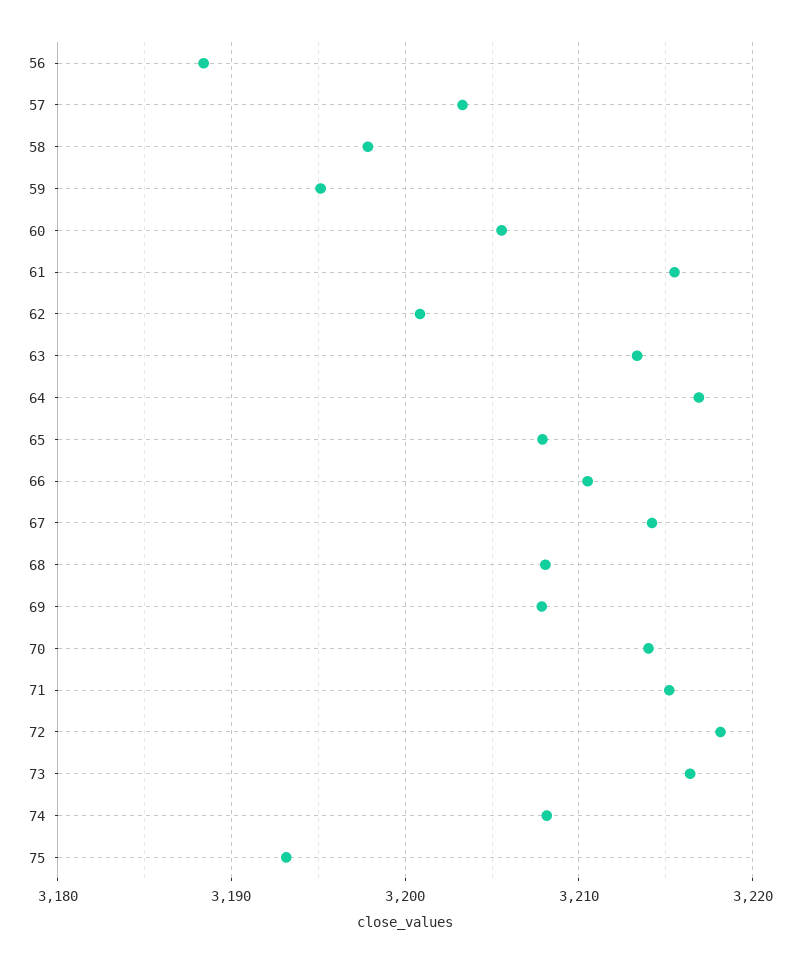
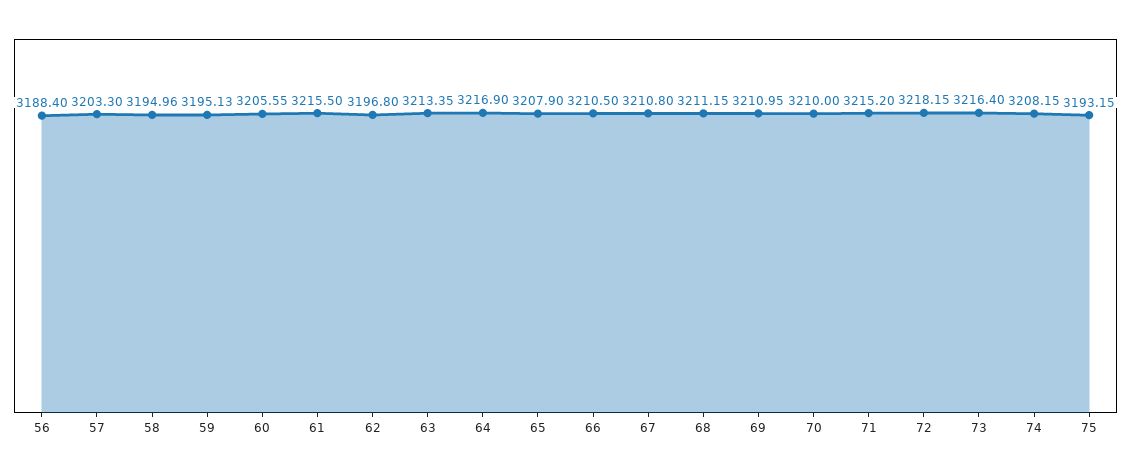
58: 3198 -> 3194.96
62: 3201 -> 3196.8
67: 3214 -> 3210.8
68: 3208 -> 3211.15
69: 3208 -> 3210.95
70: 3214 -> 3210

